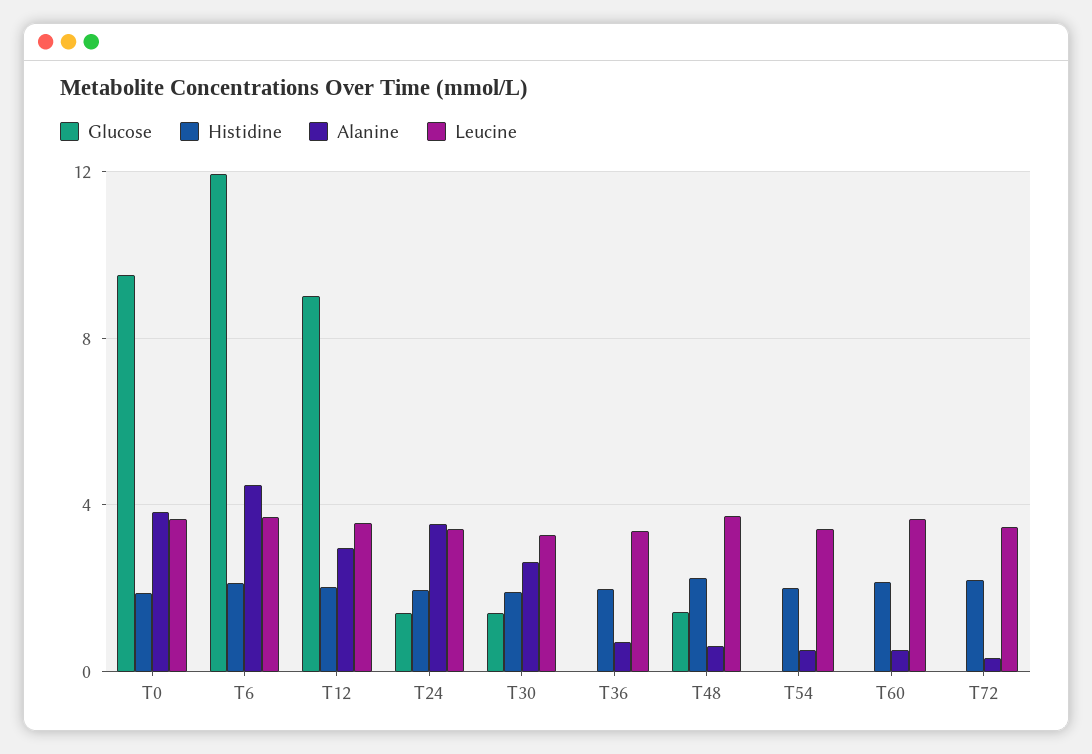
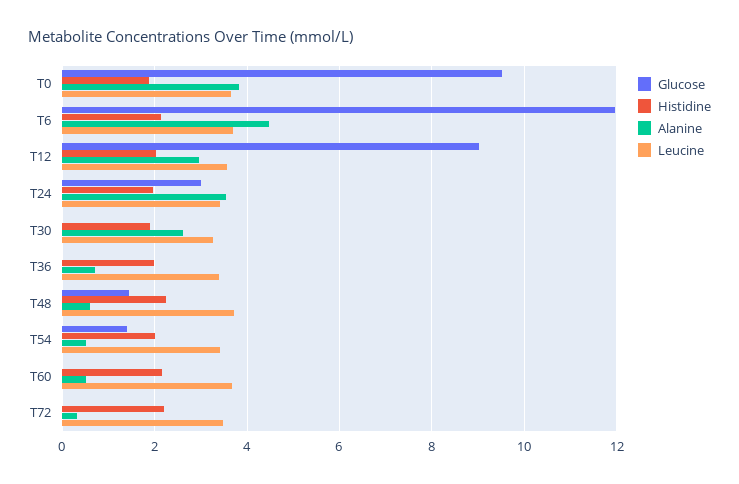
Glucose, T24: 1.5 -> 3
Glucose, T30: 1.5 -> 0
Glucose, T54: 0 -> 1.4

